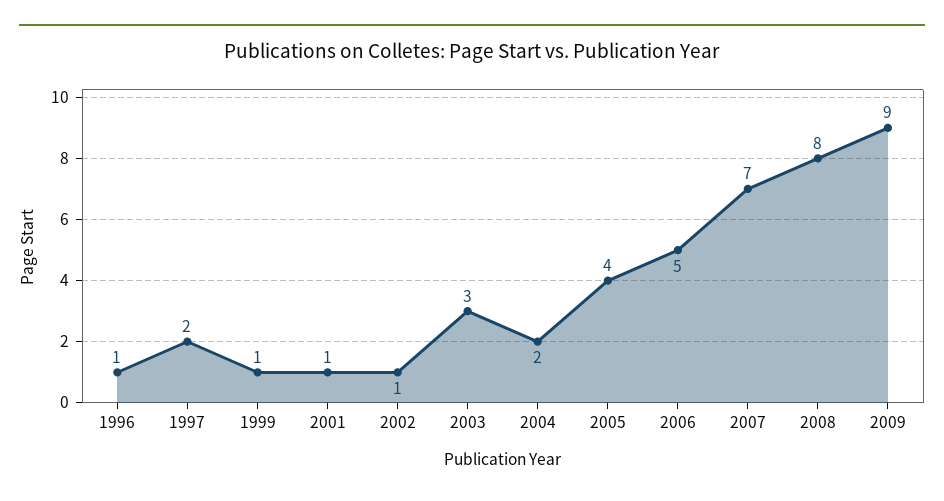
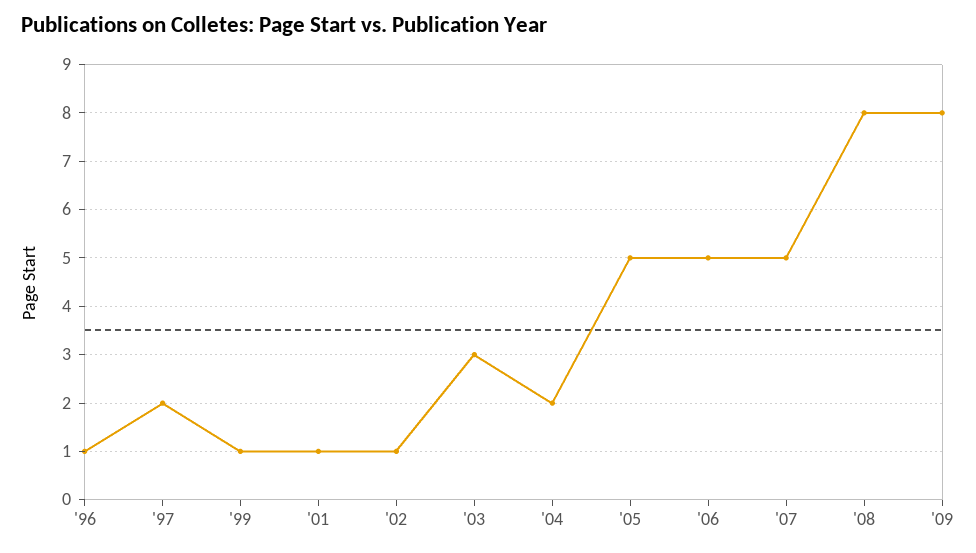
2005: 4 -> 5
2007: 7 -> 5
2009: 9 -> 8

